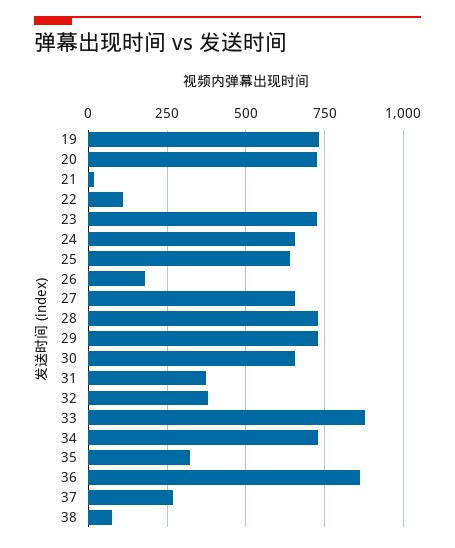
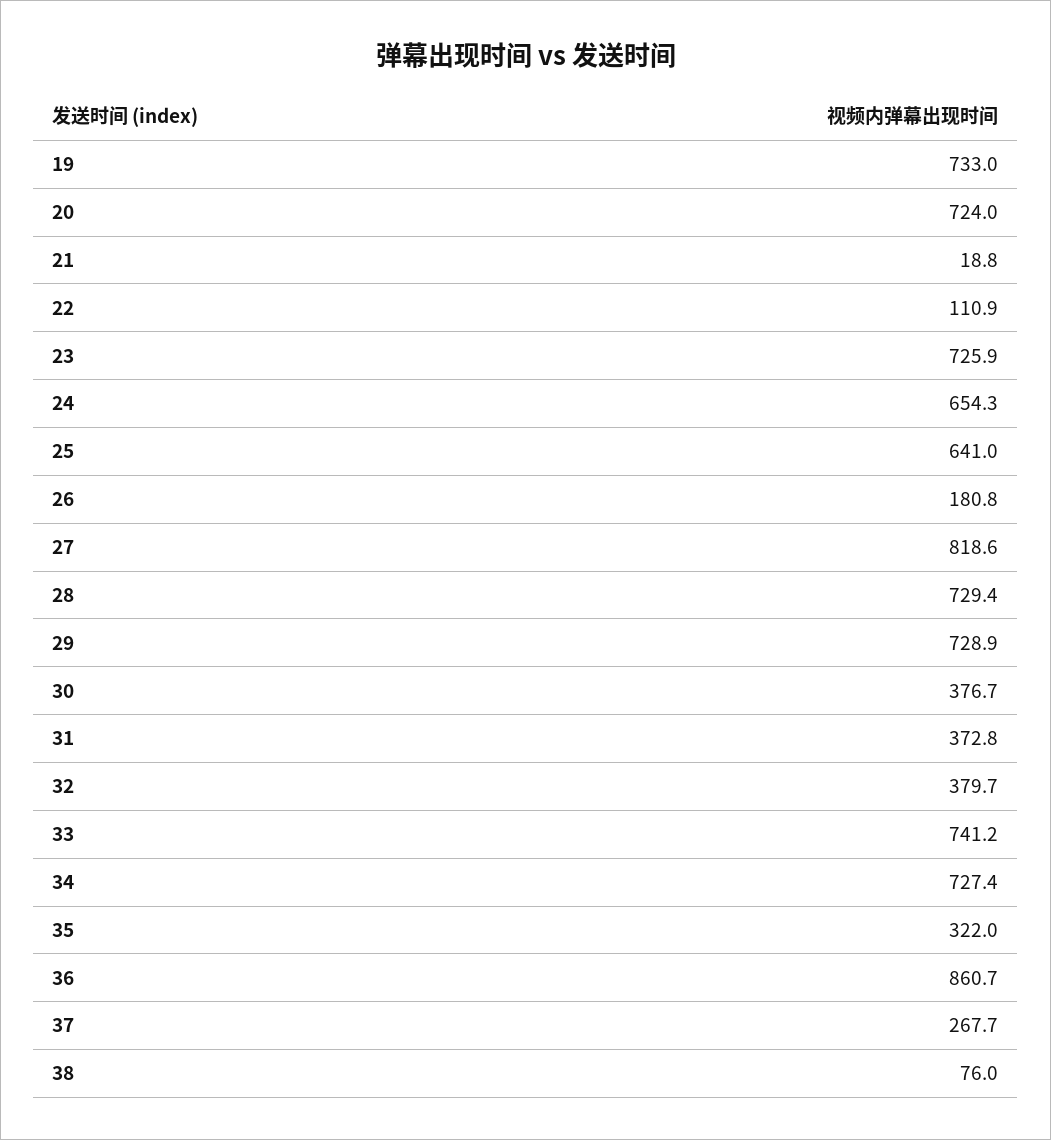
27: 650 -> 818.6
30: 650 -> 376.7
33: 875 -> 741.2

